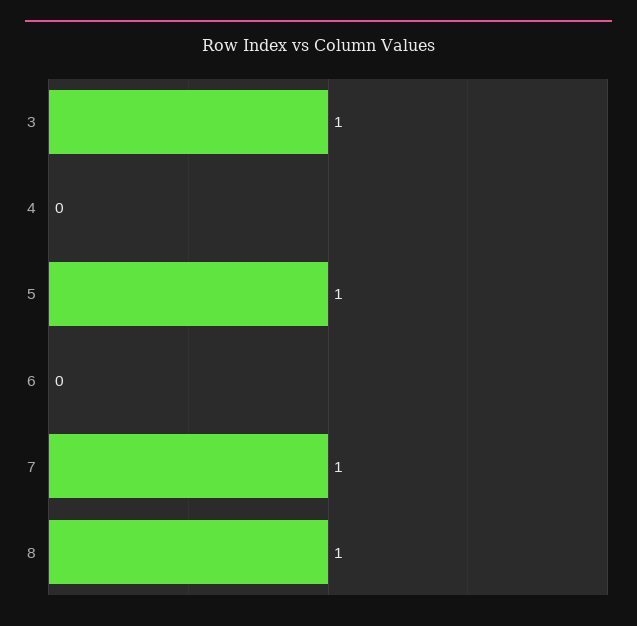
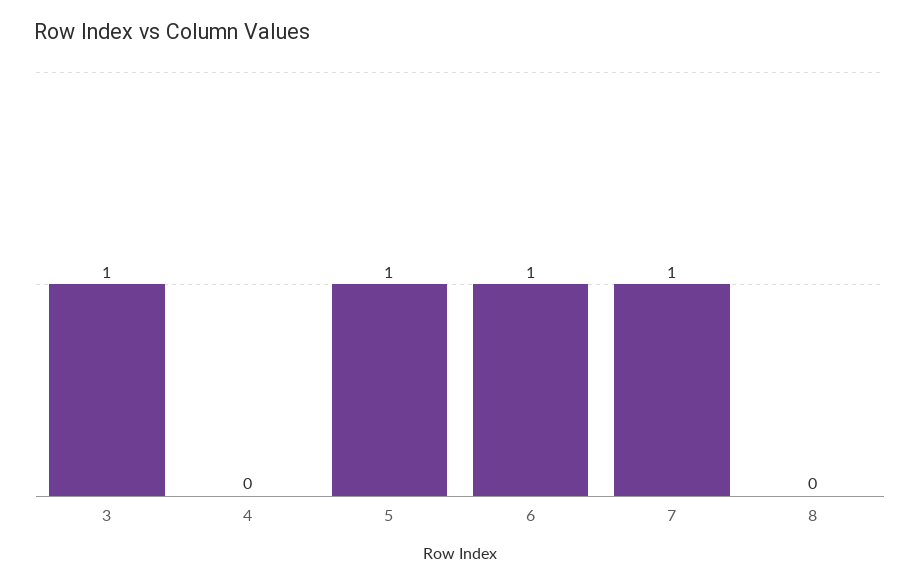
6: 0 -> 1
8: 1 -> 0

